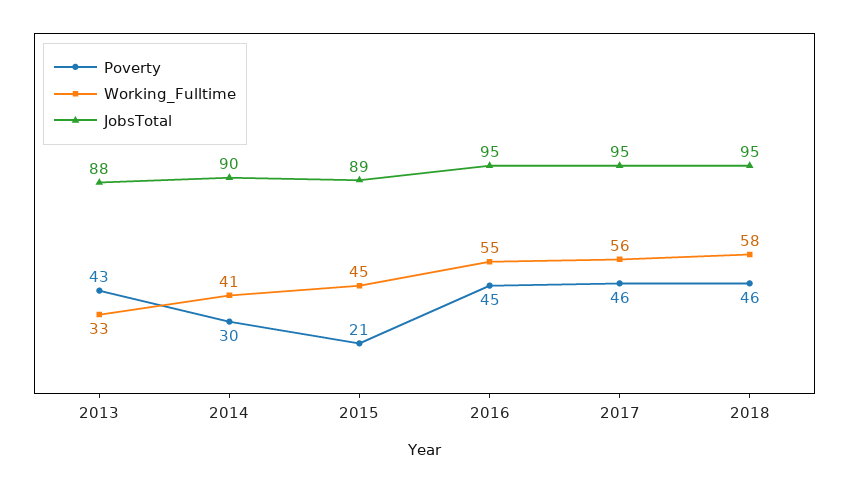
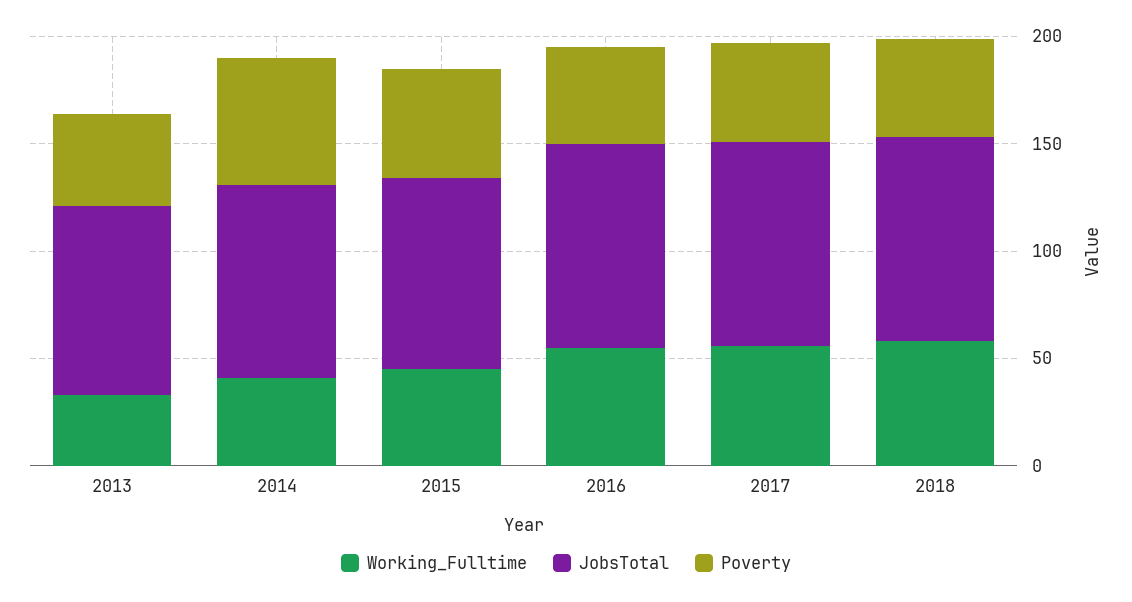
Poverty, 2014: 30 -> 60
Poverty, 2015: 21 -> 50

